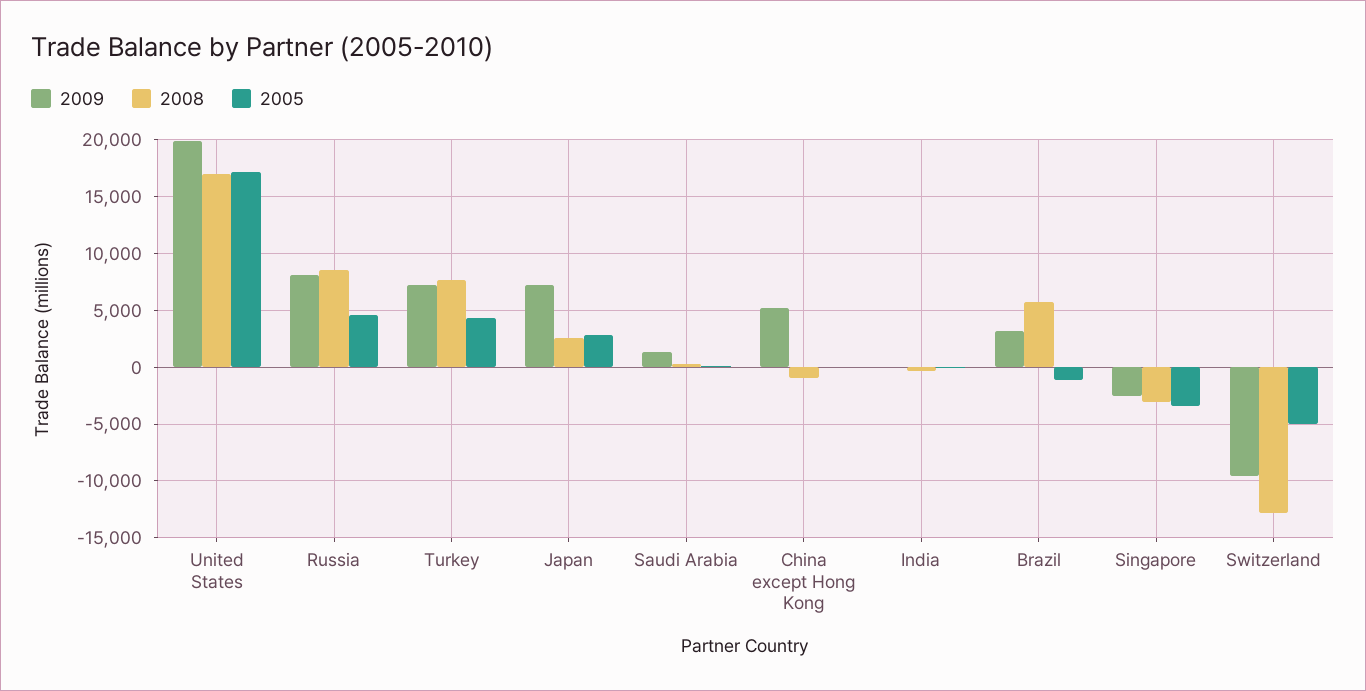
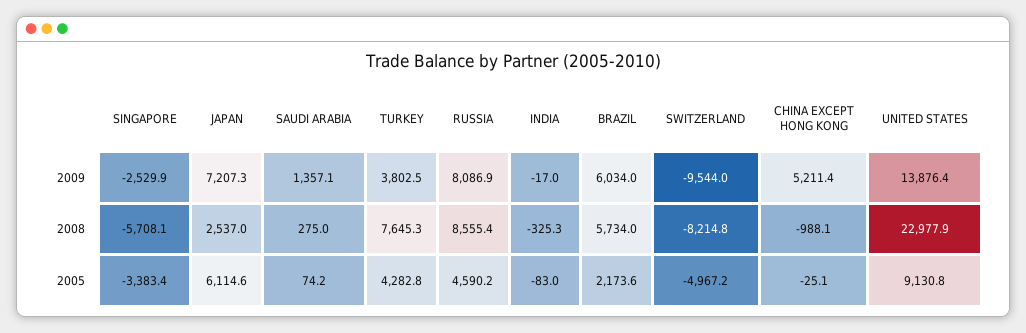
2009, United States: 20000 -> 13876.4
2008, United States: 17000 -> 22977.9
2005, United States: 17000 -> 9130.8
2009, Turkey: 7000 -> 3802.5
2005, Japan: 3000 -> 6114.6
2009, Brazil: 3000 -> 6034
2005, Brazil: -1000 -> 2173.6
2008, Singapore: -3000 -> -5708.1
2008, Switzerland: -13000 -> -8214.8

